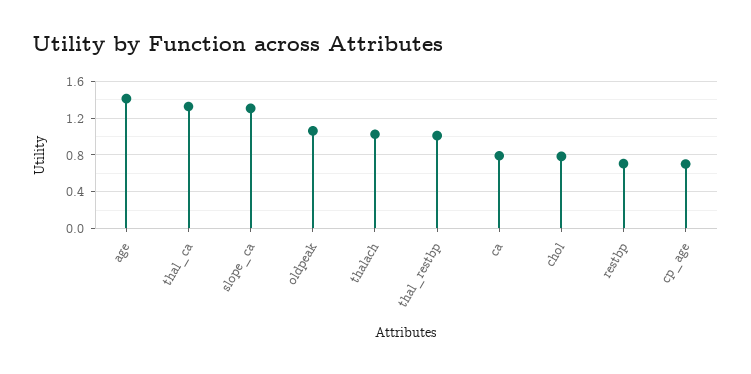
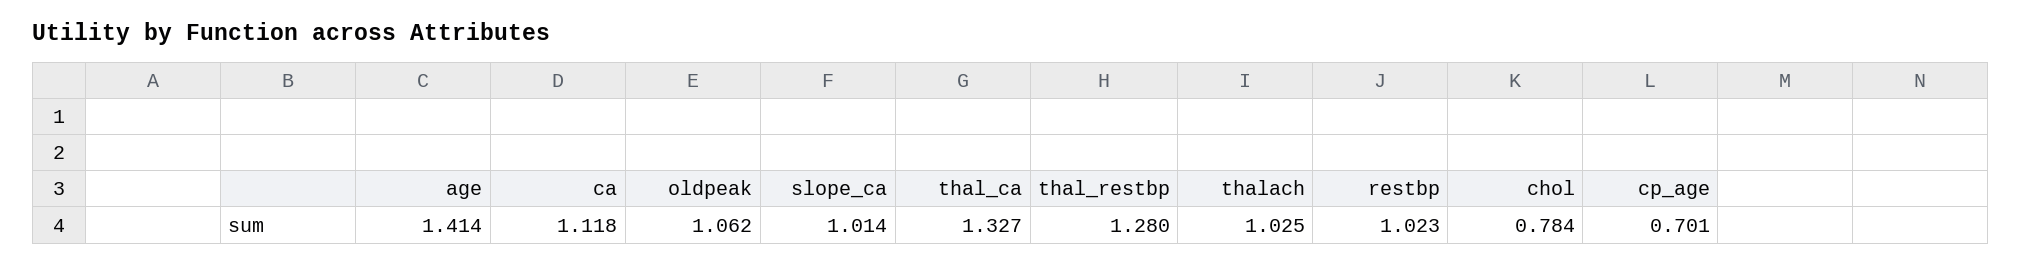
slope_ca: 1.3 -> 1.014
thal_restbp: 1 -> 1.28
ca: 0.8 -> 1.118
restbp: 0.7 -> 1.023

